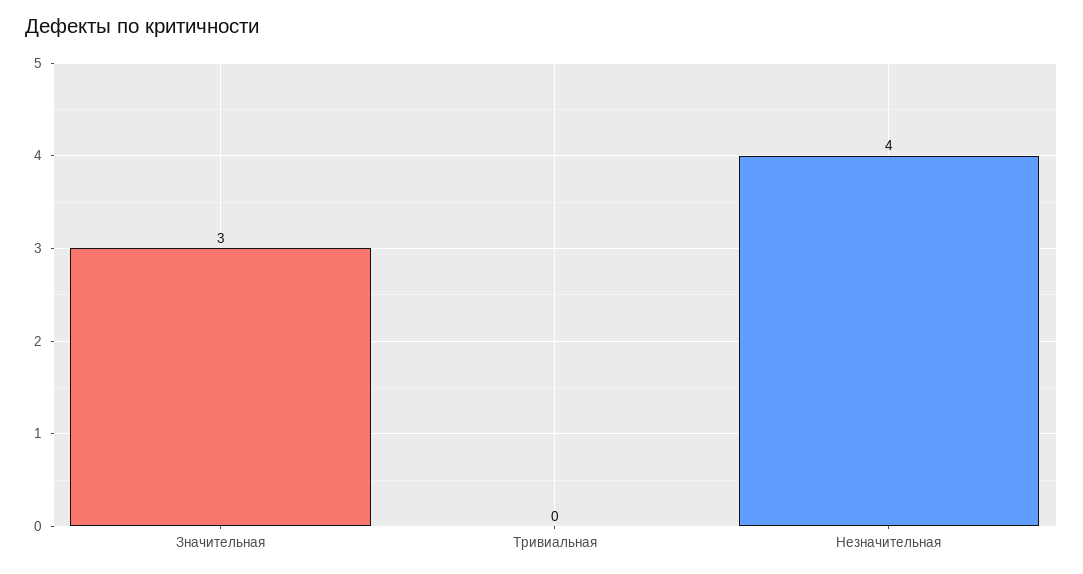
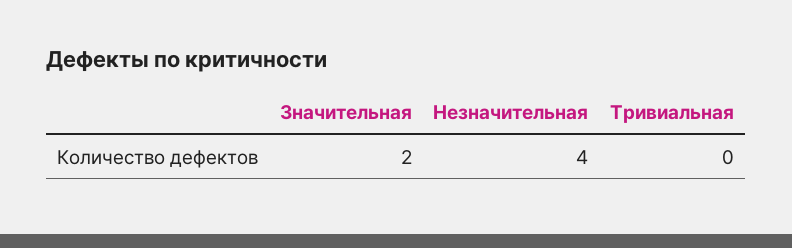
Значительная: 3 -> 2

